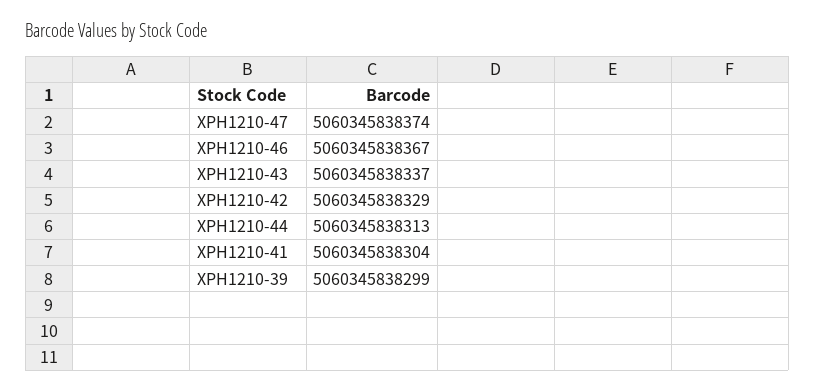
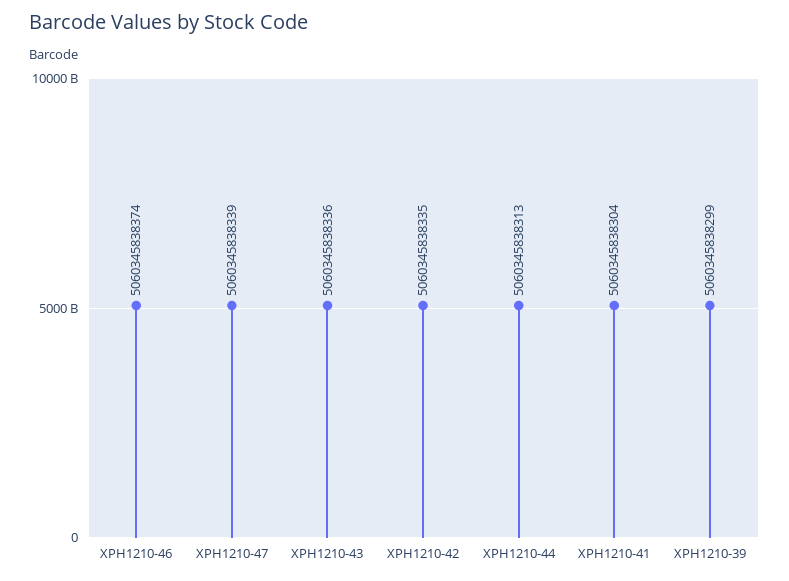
XPH1210-47: 5060345838374 -> 5060345838339
XPH1210-46: 5060345838367 -> 5060345838374
XPH1210-43: 5060345838337 -> 5060345838336
XPH1210-42: 5060345838329 -> 5060345838335

